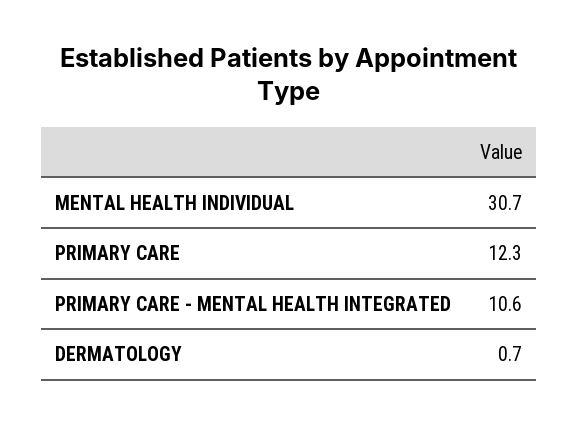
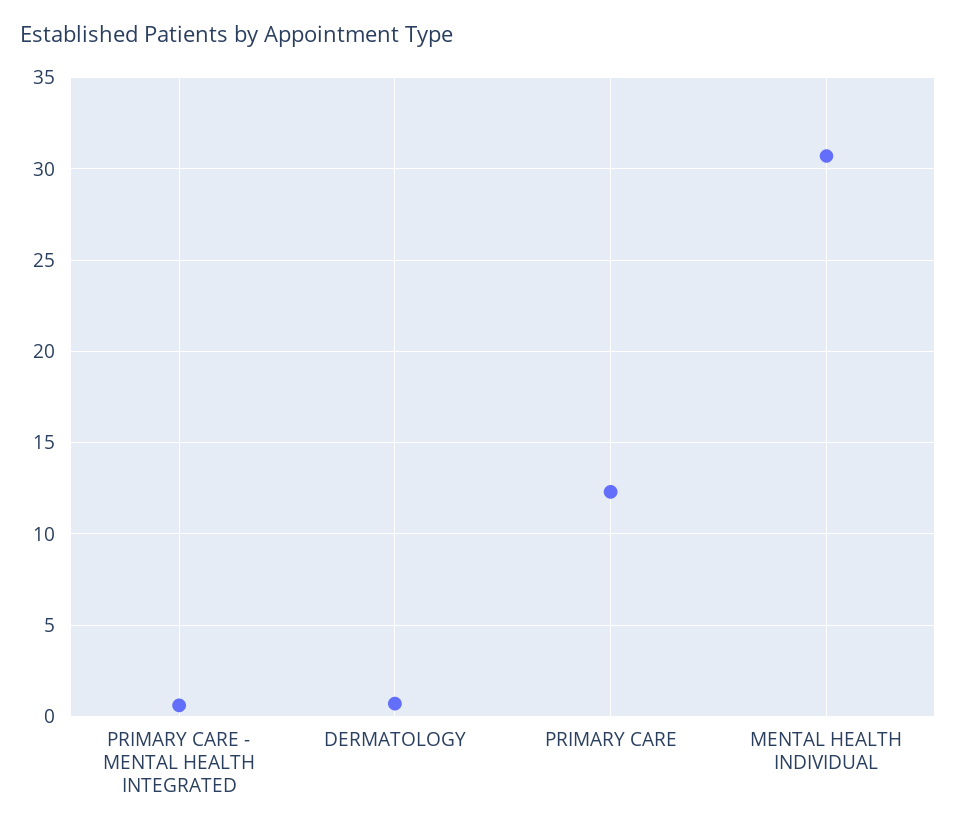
PRIMARY CARE - MENTAL HEALTH INTEGRATED: 10.6 -> 0.5

